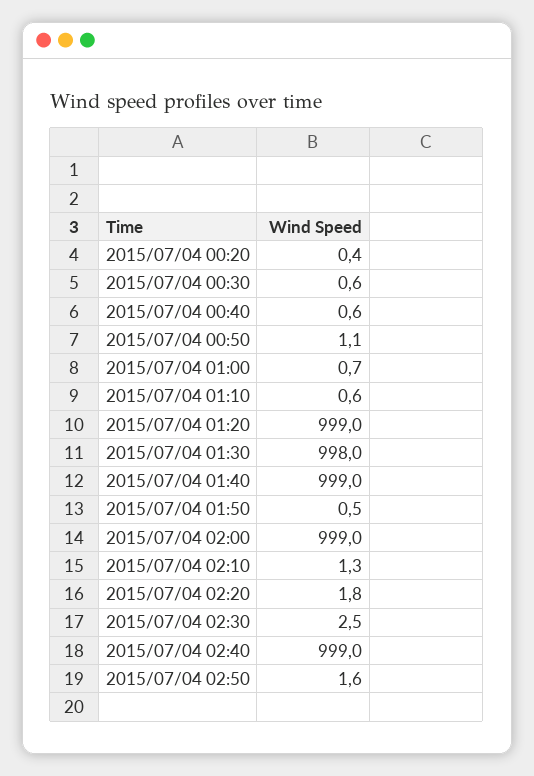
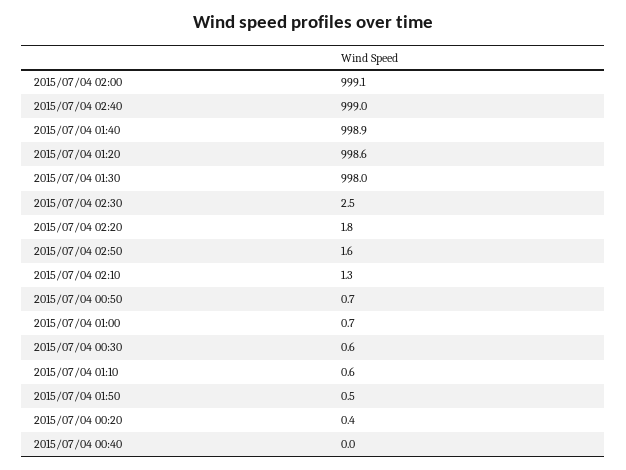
2015/07/04 00:40: 0.6 -> 0
2015/07/04 00:50: 1.1 -> 0.7
2015/07/04 01:20: 999 -> 998.6
2015/07/04 01:40: 999 -> 998.9
2015/07/04 02:00: 999 -> 999.1

